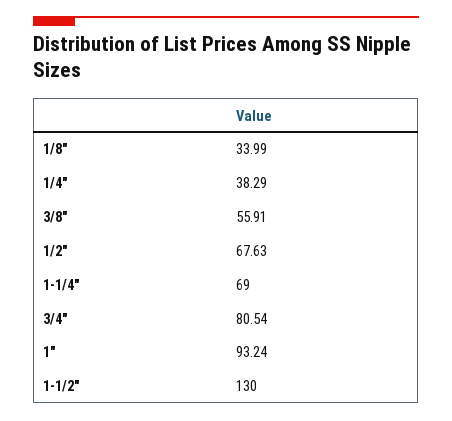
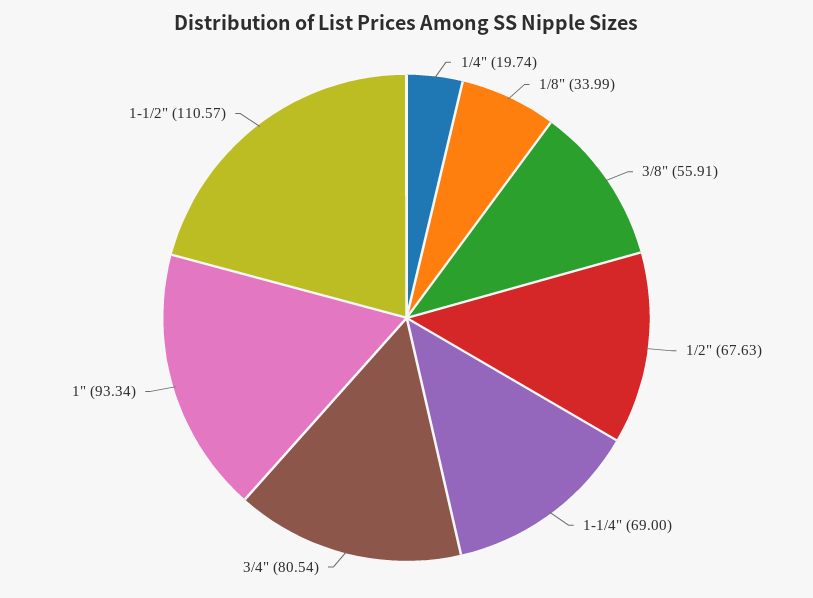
1/4": 38.29 -> 19.74
1": 93.24 -> 93.34
1-1/2": 130 -> 110.57

